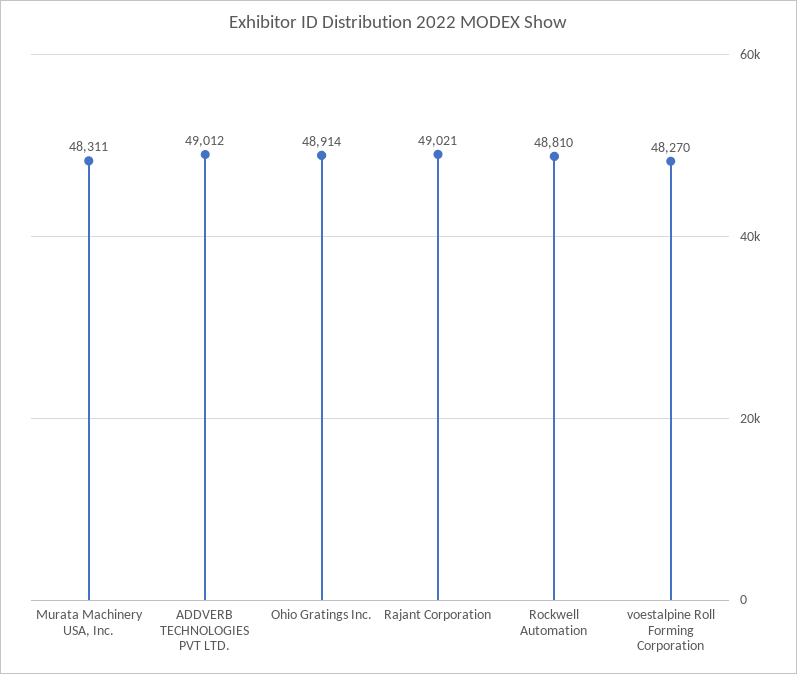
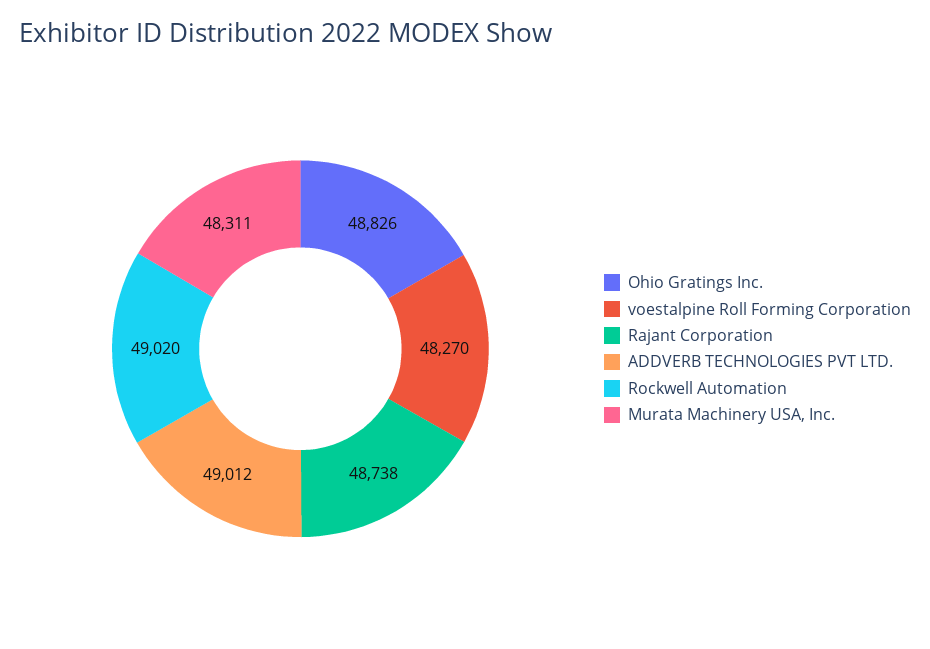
Ohio Gratings Inc.: 48914 -> 48826
Rajant Corporation: 49021 -> 48738
Rockwell Automation: 48810 -> 49020

